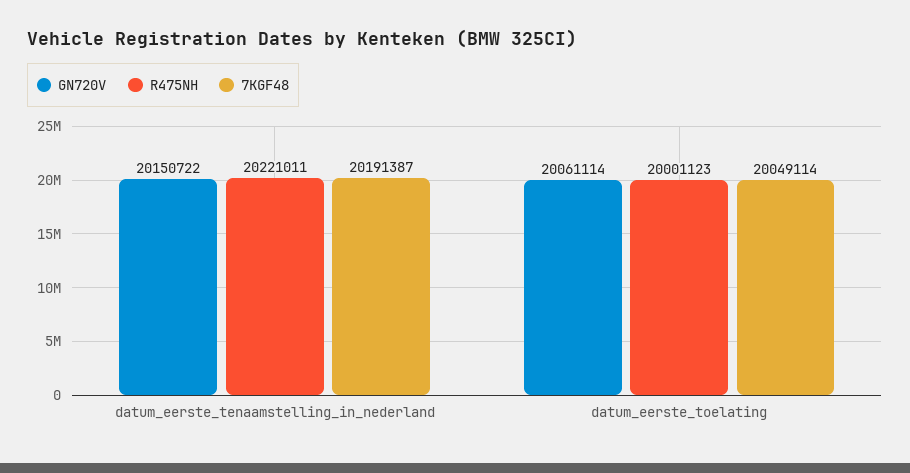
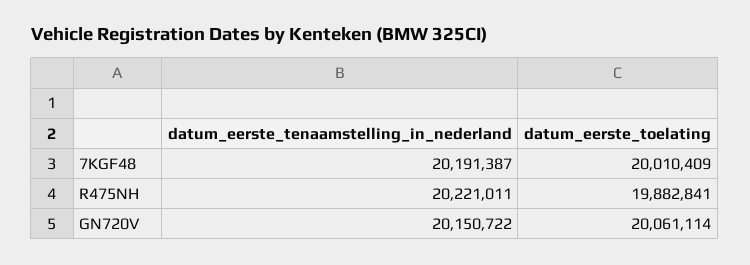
R475NH, datum_eerste_toelating: 20001123 -> 19882841
7KGF48, datum_eerste_toelating: 20049114 -> 20010409

